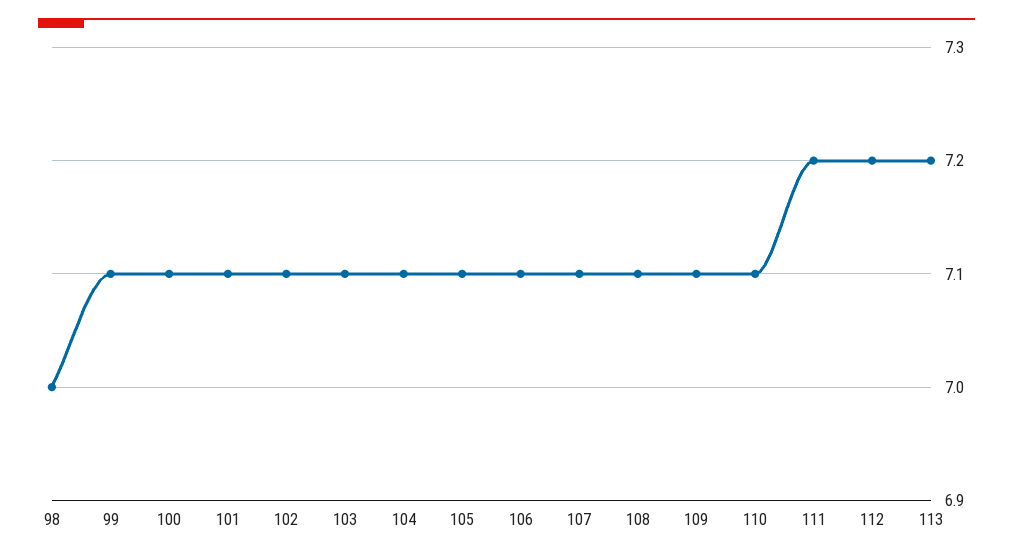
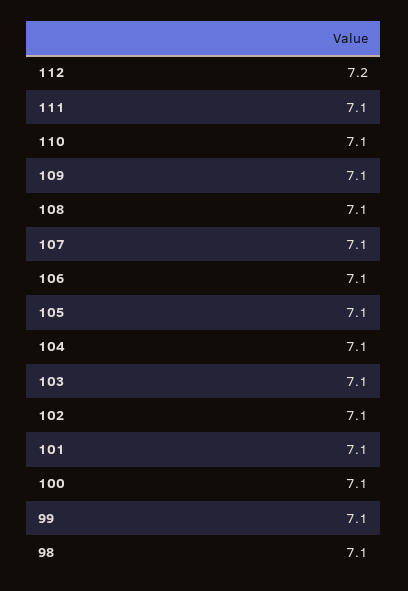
98: 7 -> 7.1
111: 7.2 -> 7.1
113: 7.2 -> none

